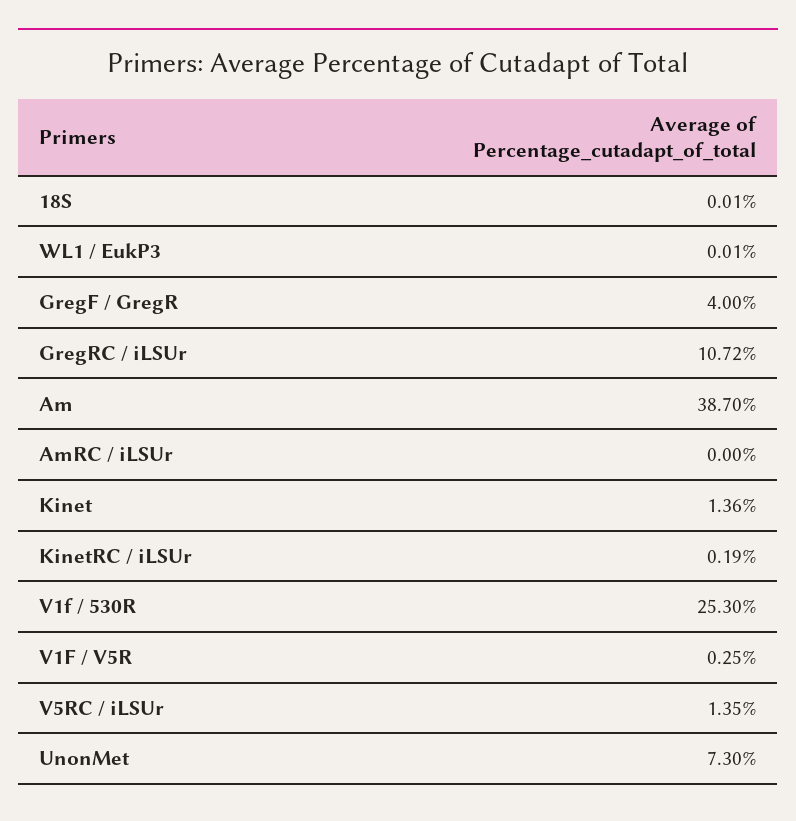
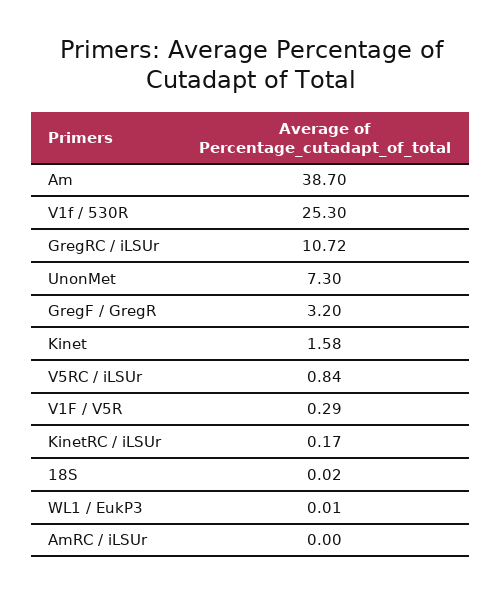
18S: 0.01 -> 0.02
GregF / GregR: 4 -> 3.2
Kinet: 1.36 -> 1.58
KinetRC / iLSUr: 0.19 -> 0.17
V1F / V5R: 0.25 -> 0.29
V5RC / iLSUr: 1.35 -> 0.84

